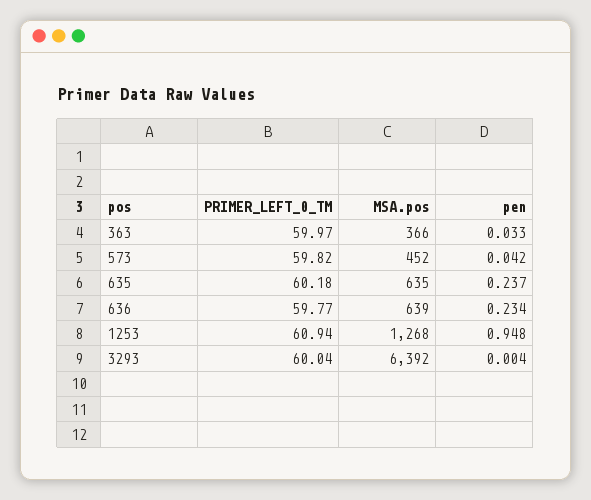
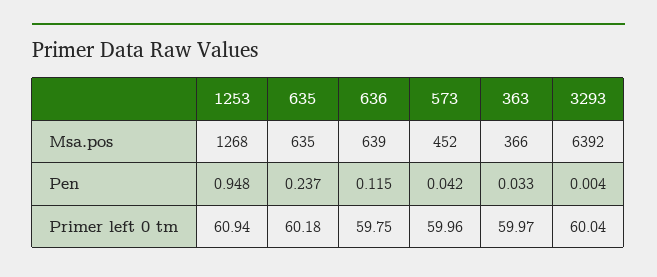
PRIMER_LEFT_0_TM, 573: 59.82 -> 59.96
PRIMER_LEFT_0_TM, 636: 59.77 -> 59.75
pen, 636: 0.234 -> 0.115

